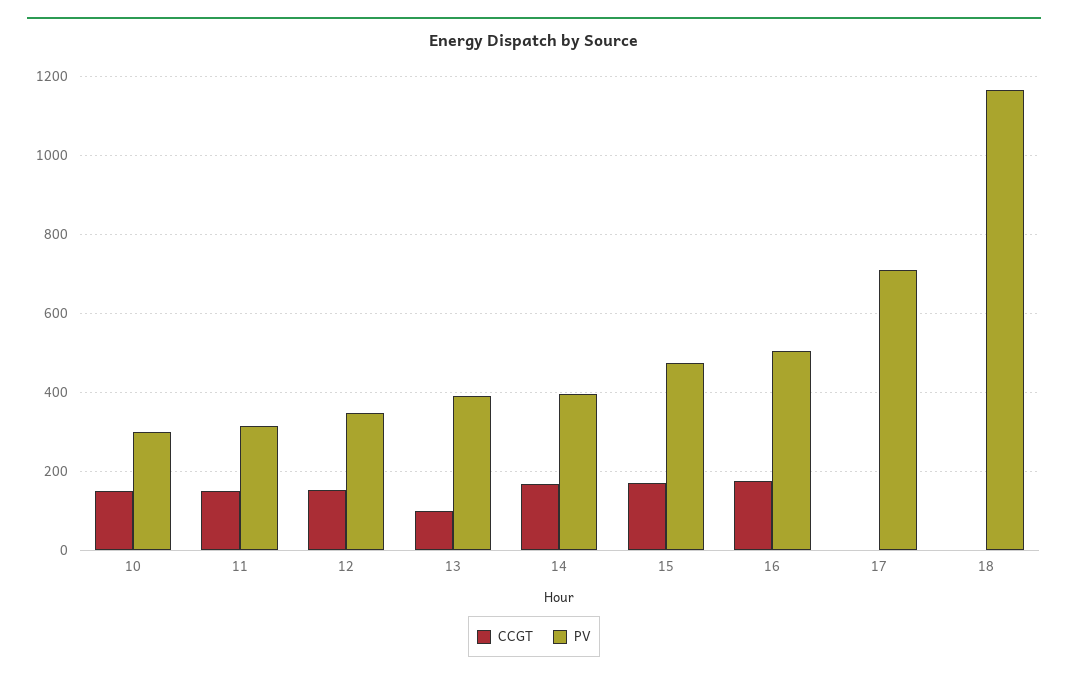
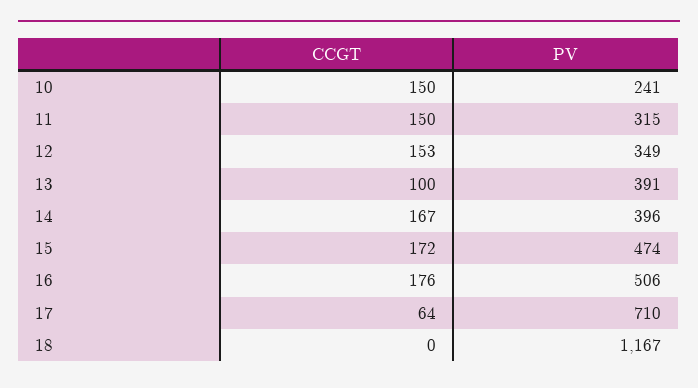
PV, 10: 300 -> 241
CCGT, 17: 0 -> 64

